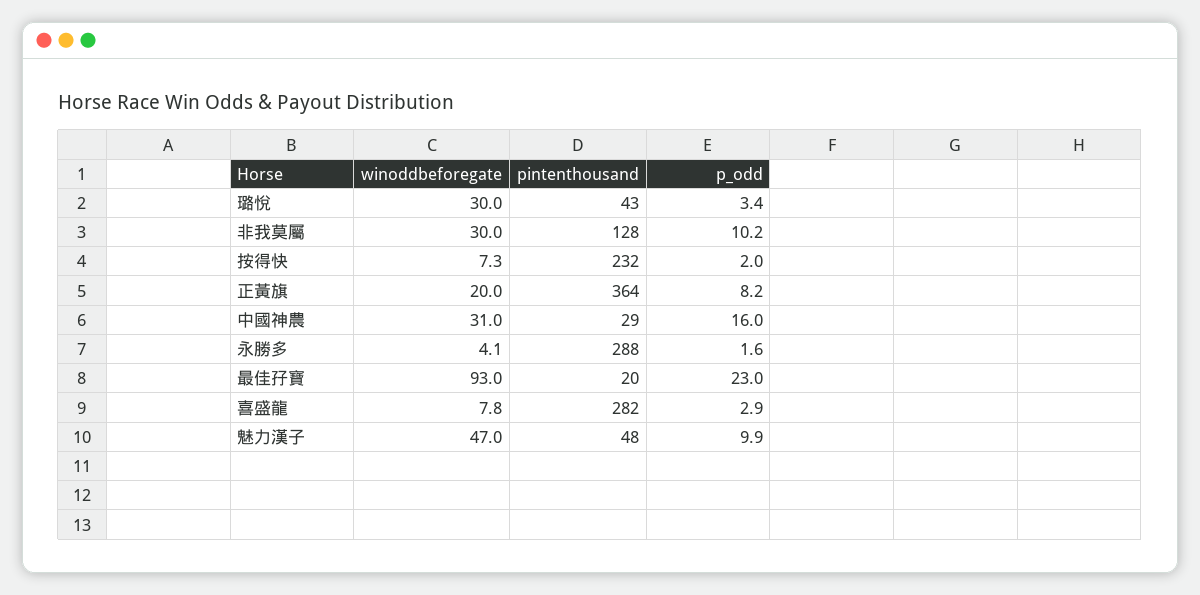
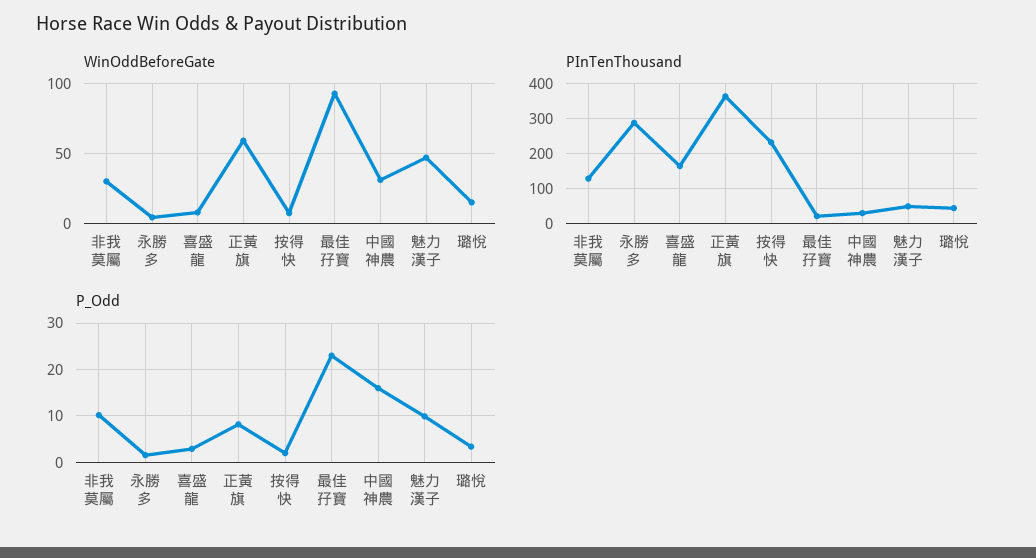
winoddbeforegate, 璐悅: 30 -> 15
winoddbeforegate, 正黃旗: 20 -> 60
pintenthousand, 喜盛龍: 282 -> 160

